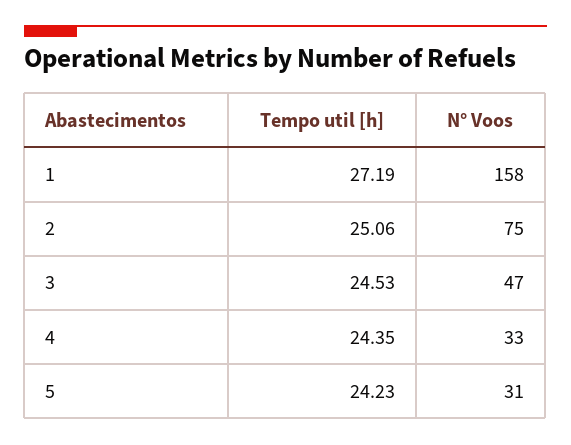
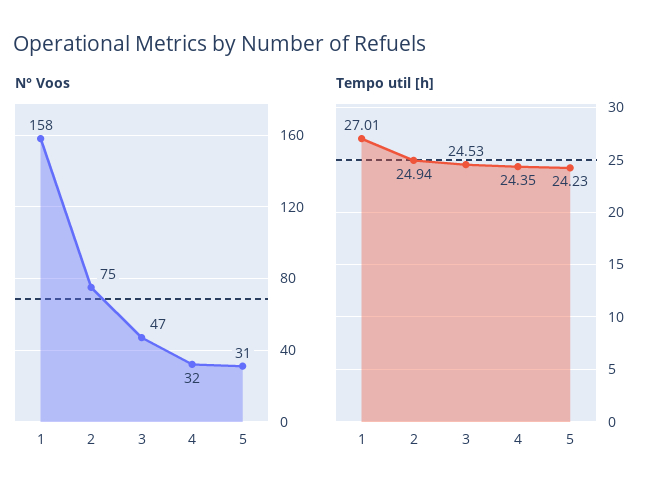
Tempo util [h], 1: 27.19 -> 27.01
Tempo util [h], 2: 25.06 -> 24.94
N° Voos, 4: 33 -> 32

